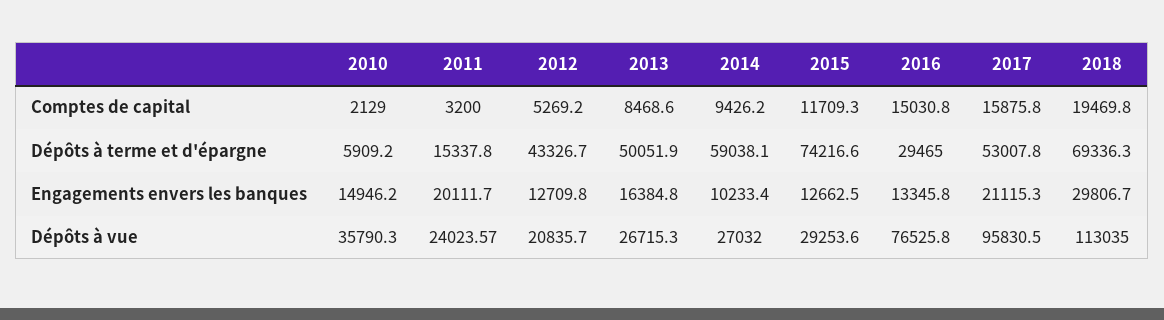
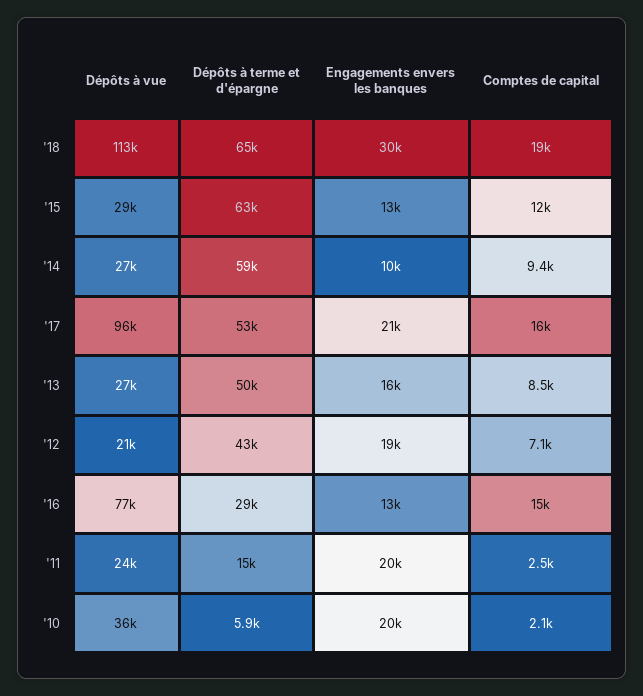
2011, Comptes de capital: 3200 -> 2500
2012, Comptes de capital: 5269.2 -> 7100
2015, Dépôts à terme et d'épargne: 74216.6 -> 63000
2018, Dépôts à terme et d'épargne: 69336.3 -> 65000
2010, Engagements envers les banques: 14946.2 -> 20000
2012, Engagements envers les banques: 12709.8 -> 19000

